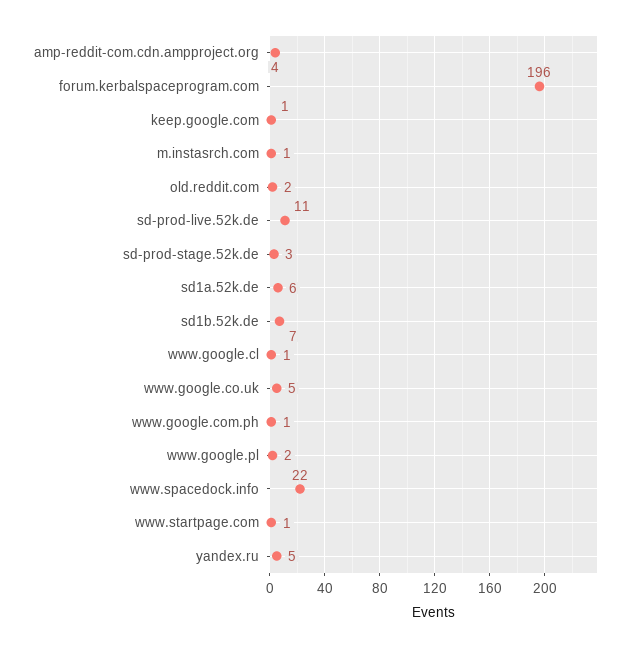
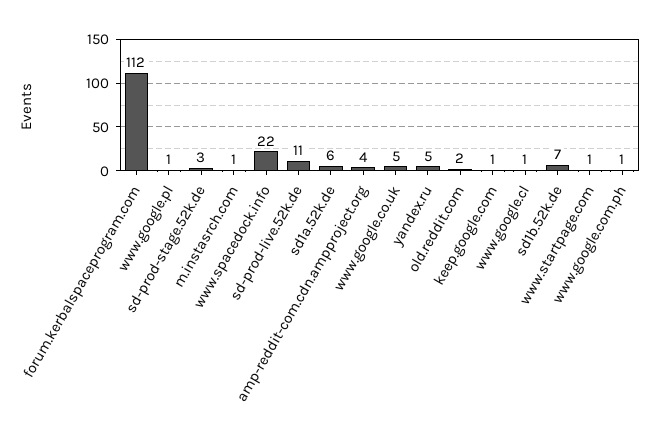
forum.kerbalspaceprogram.com: 196 -> 112
www.google.pl: 2 -> 1

